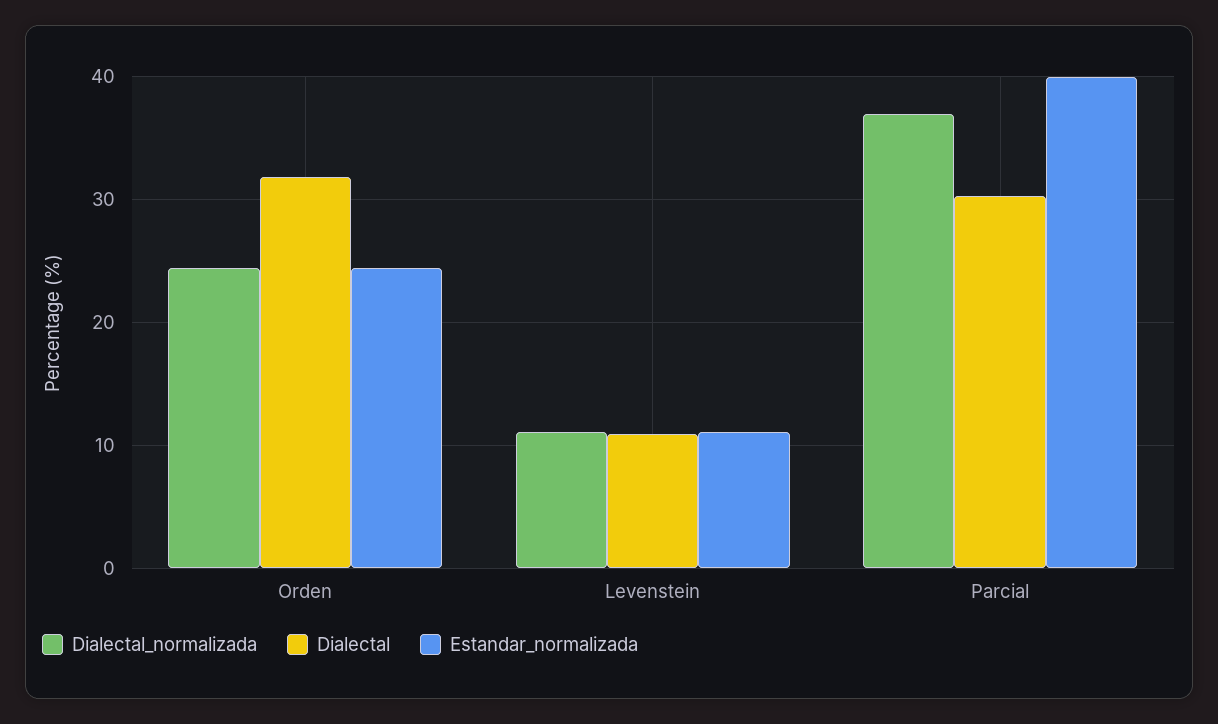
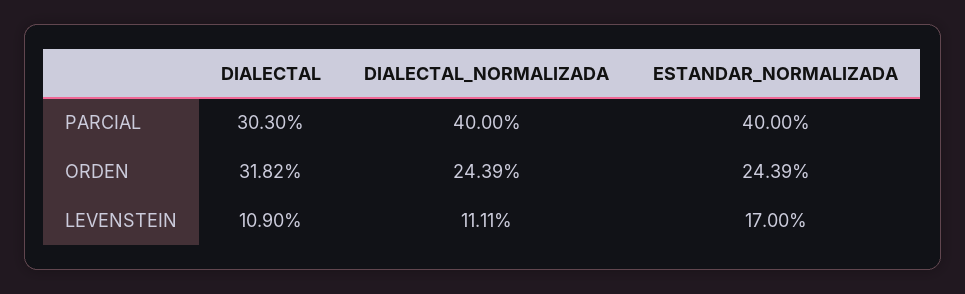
Estandar_normalizada, Levenstein: 11 -> 17
Dialectal_normalizada, Parcial: 37 -> 40

